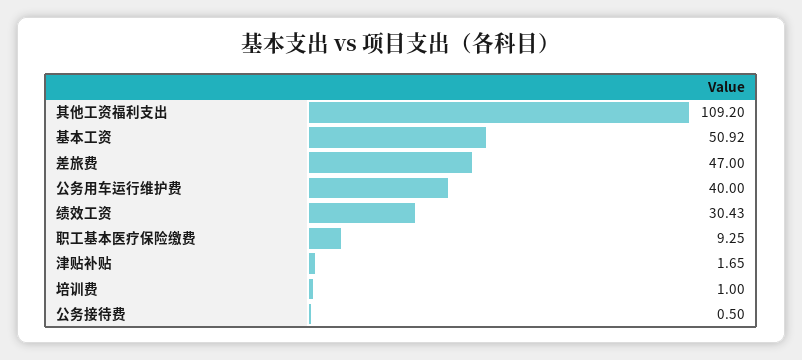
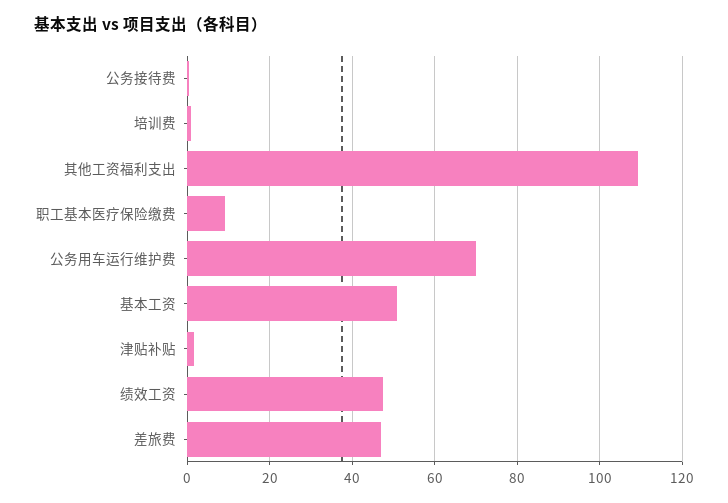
公务用车运行维护费: 40 -> 70
绩效工资: 30.43 -> 48

